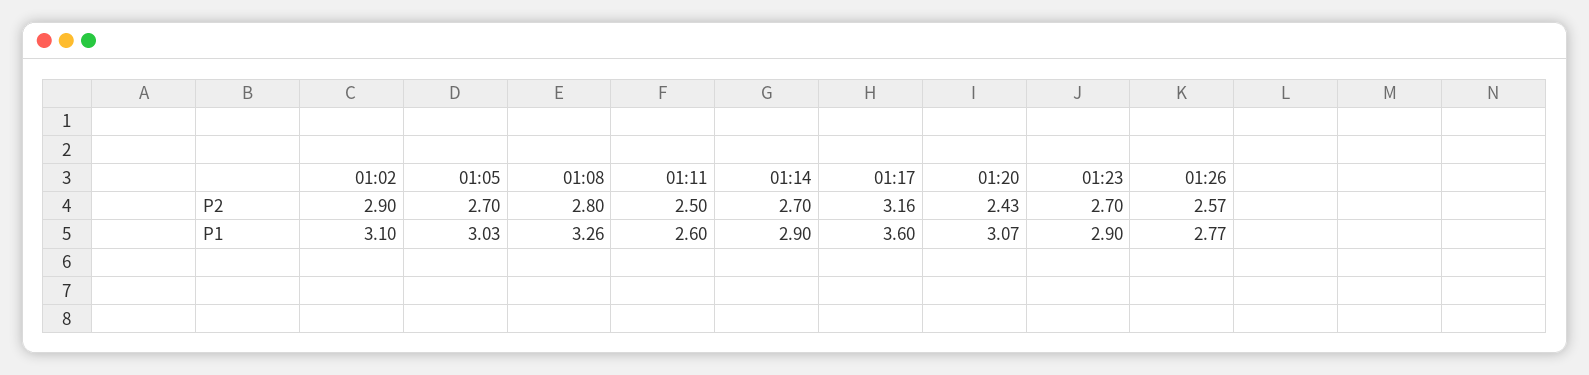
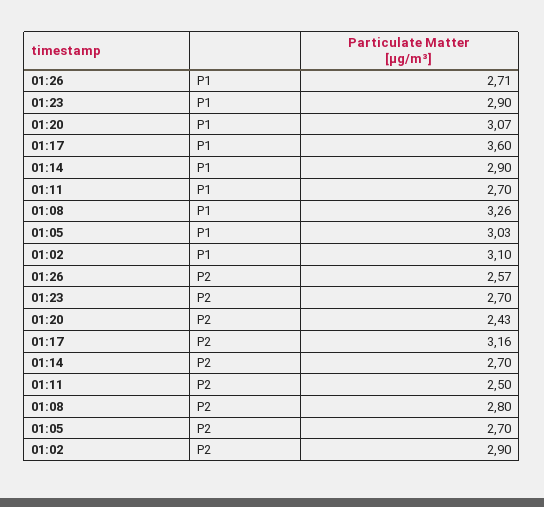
01:11, P1: 2.6 -> 2.7
01:26, P1: 2.77 -> 2.71

